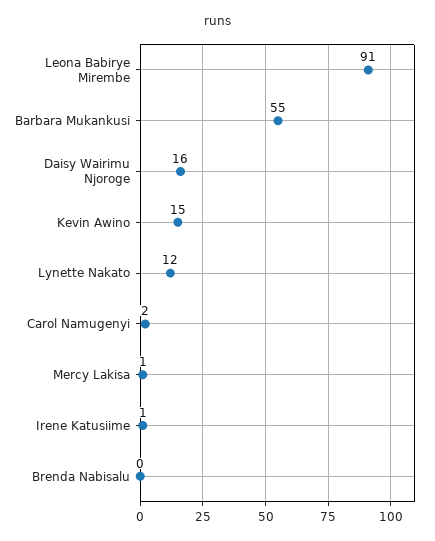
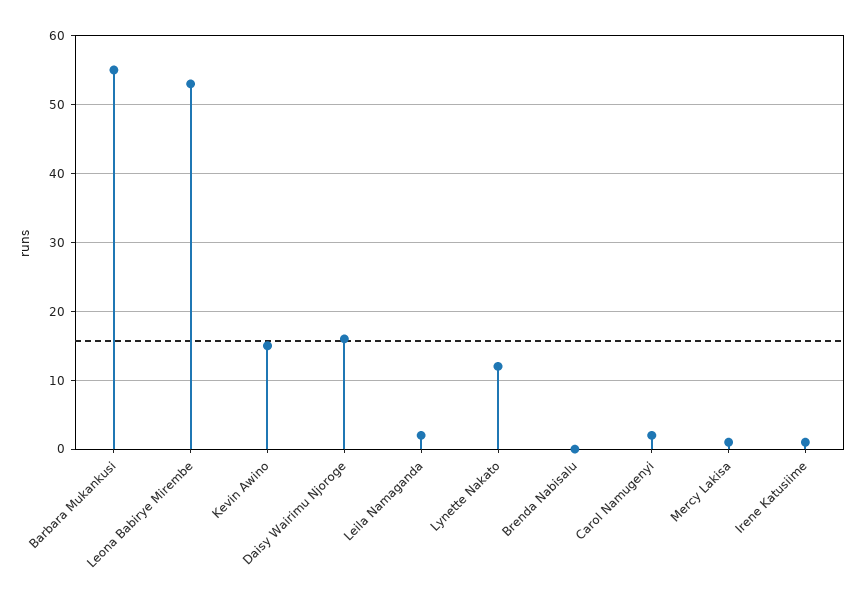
Leona Babirye Mirembe: 91 -> 53
Leila Namaganda: none -> 2

